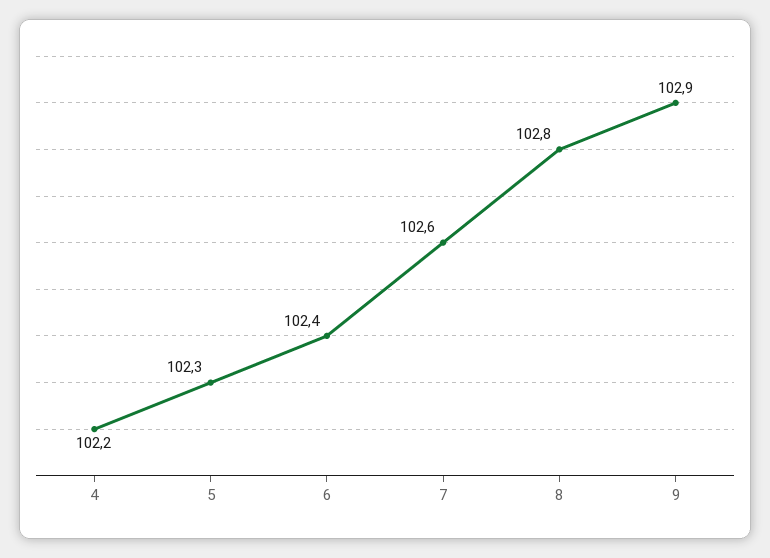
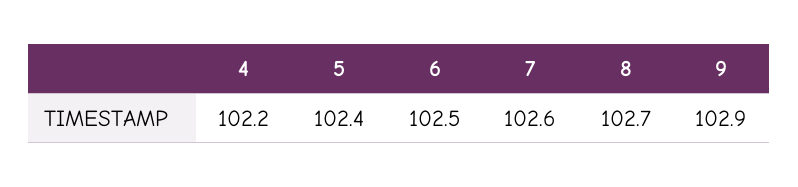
5: 102.3 -> 102.4
6: 102.4 -> 102.5
8: 102.8 -> 102.7

